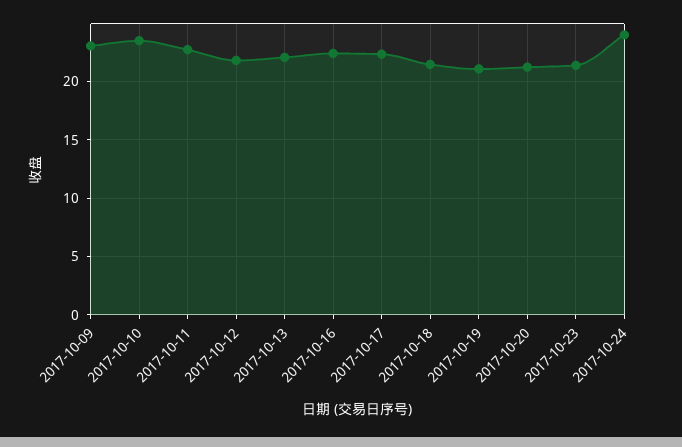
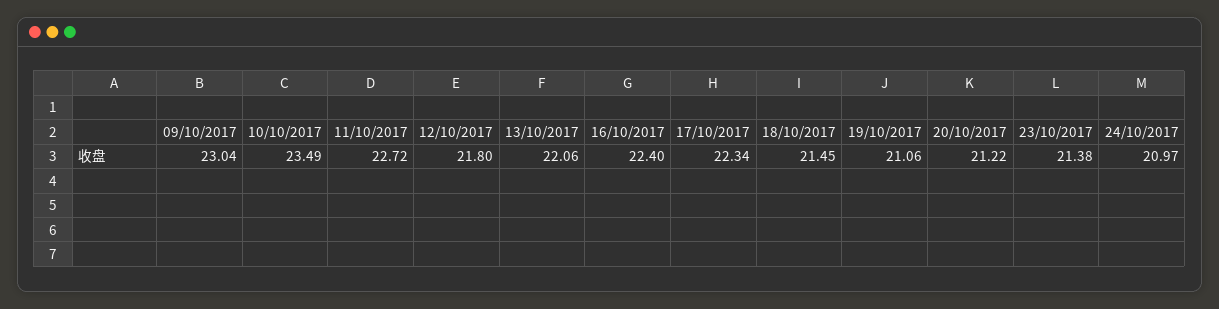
2017-10-24: 24 -> 20.97

